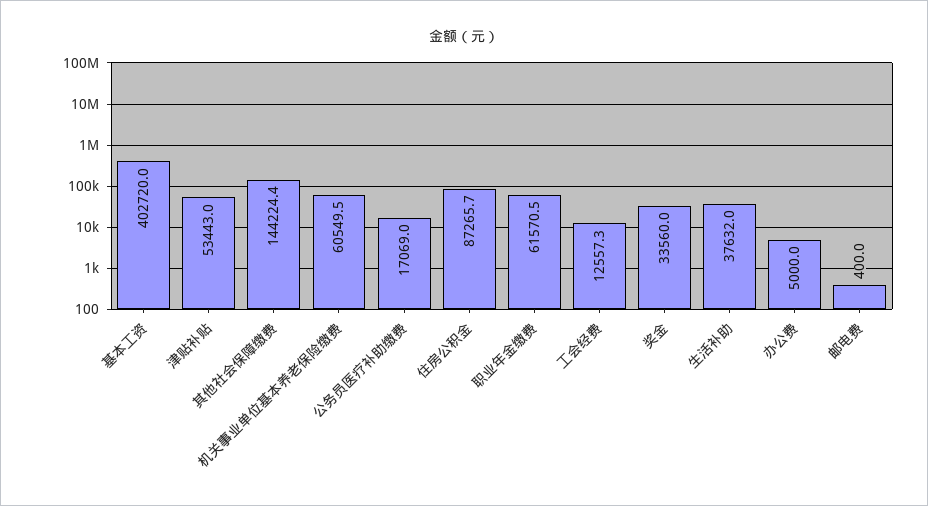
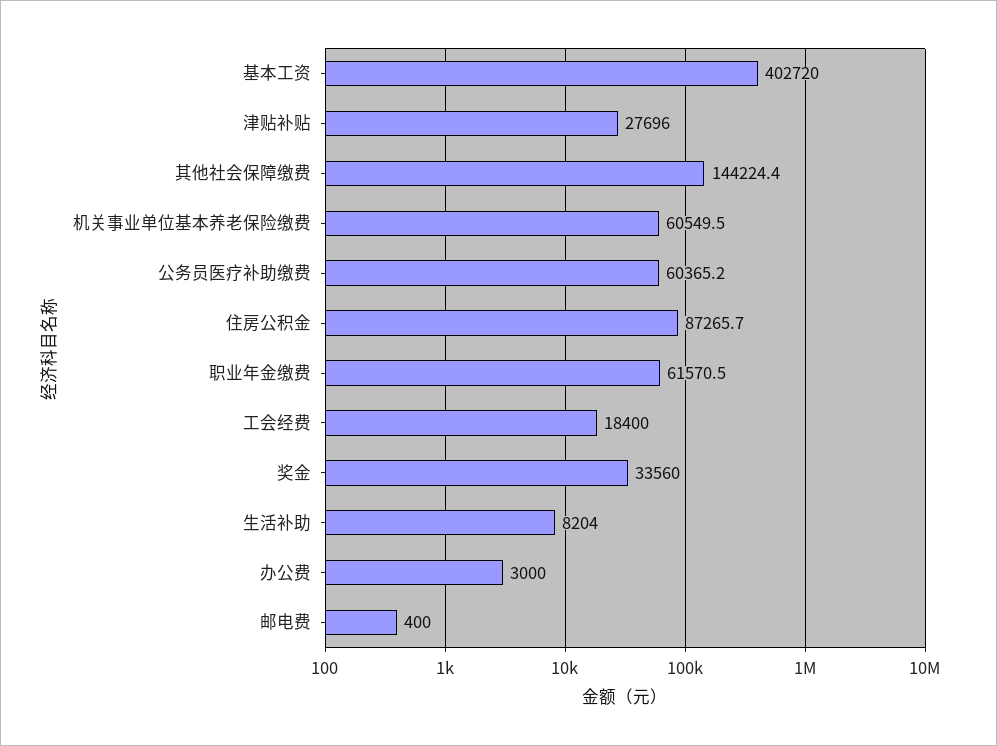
津贴补贴: 53443 -> 27696
公务员医疗补助缴费: 17069 -> 60365.2
工会经费: 12557.3 -> 18400
生活补助: 37632 -> 8204
办公费: 5000 -> 3000

